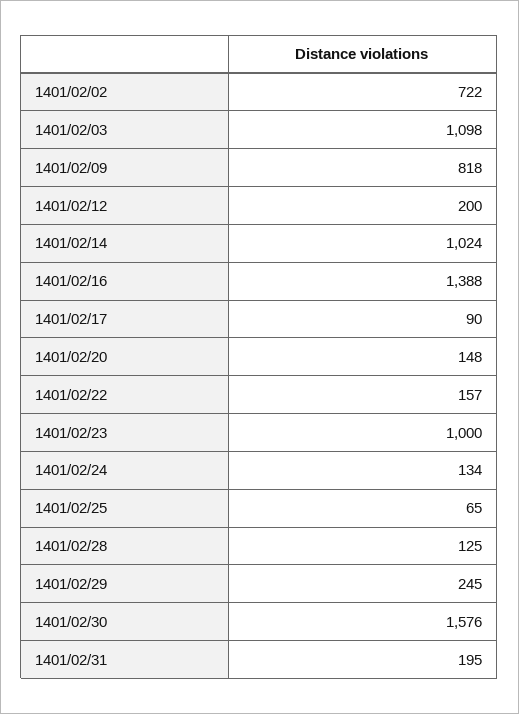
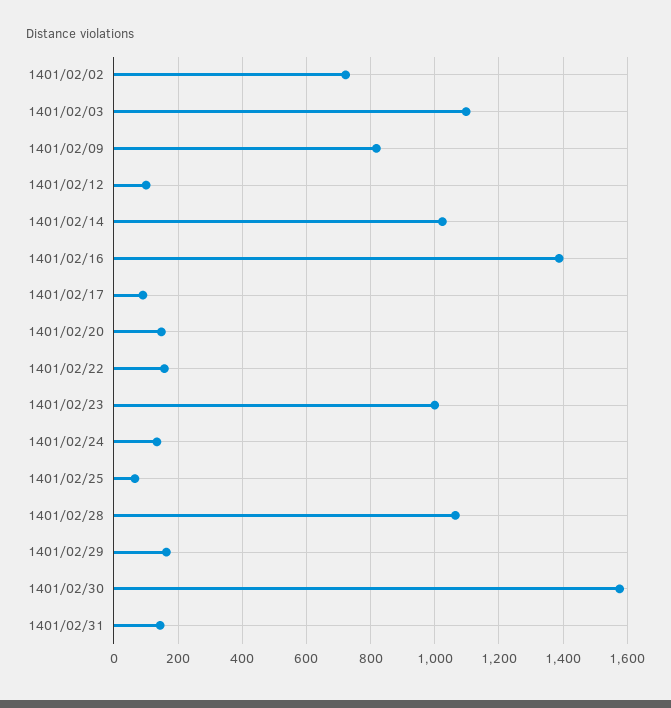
1401/02/12: 200 -> 100
1401/02/28: 125 -> 1060
1401/02/29: 245 -> 160
1401/02/31: 195 -> 140

